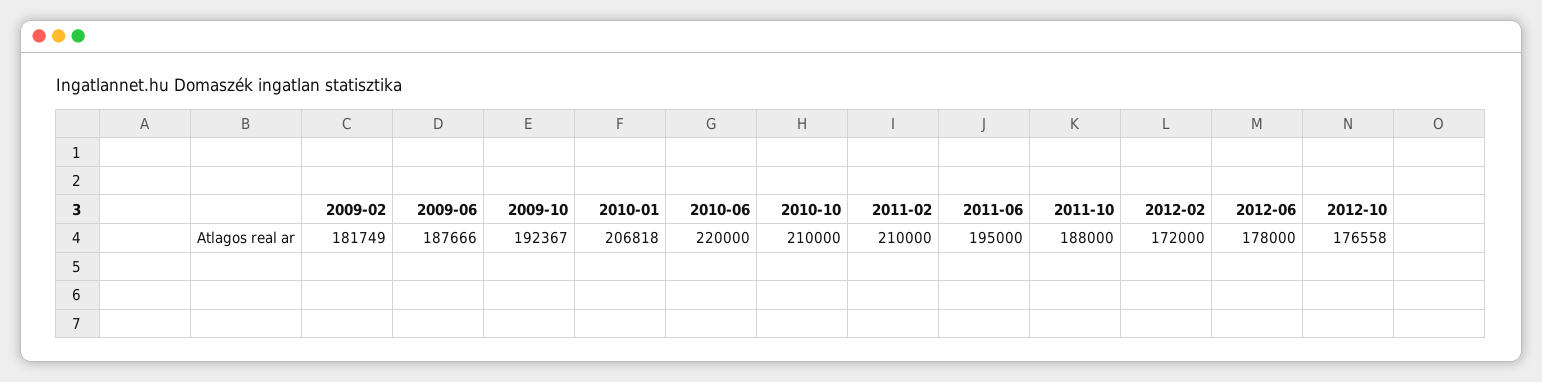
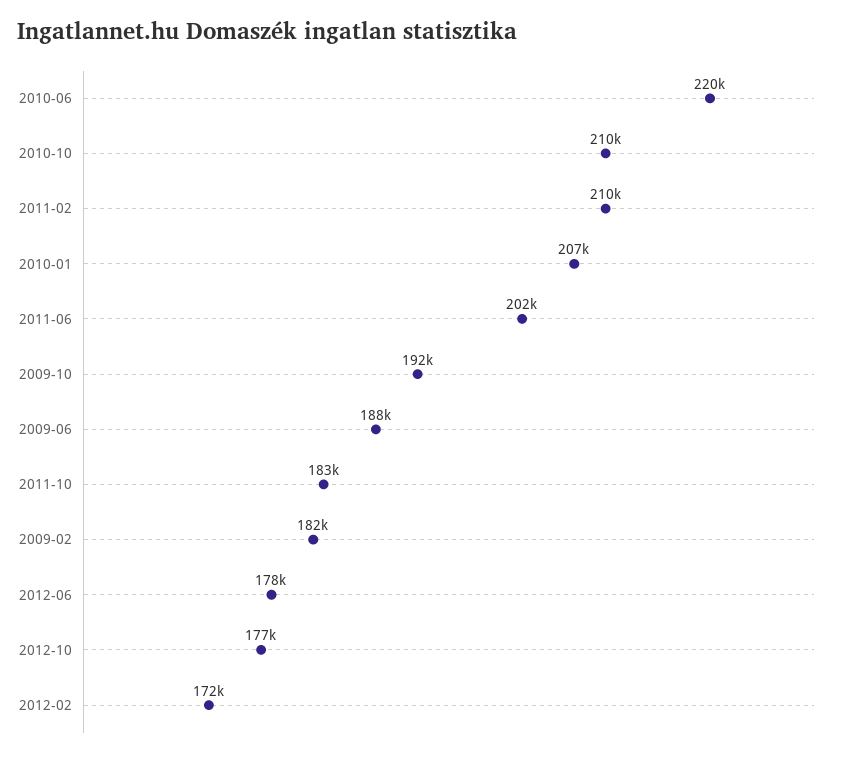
2011-06: 195000 -> 202000
2011-10: 188000 -> 183000

